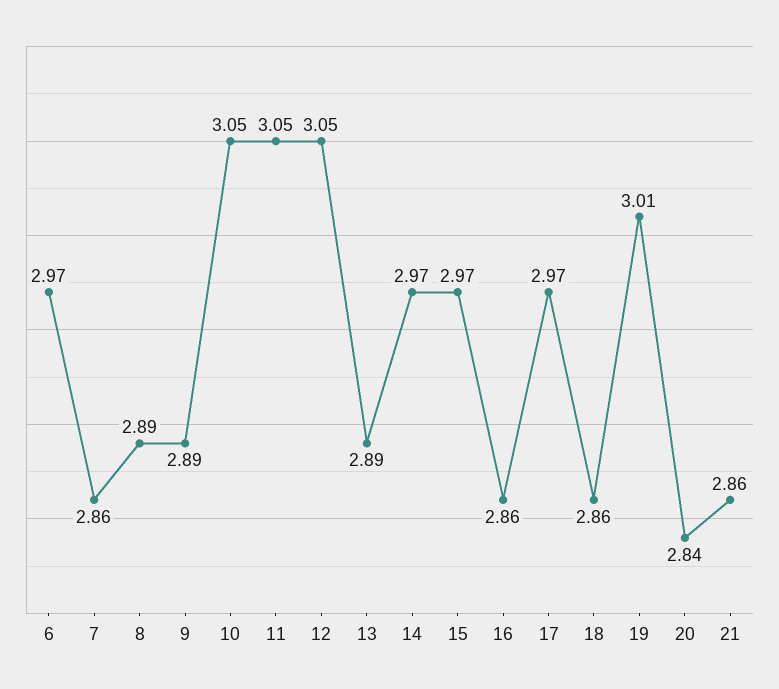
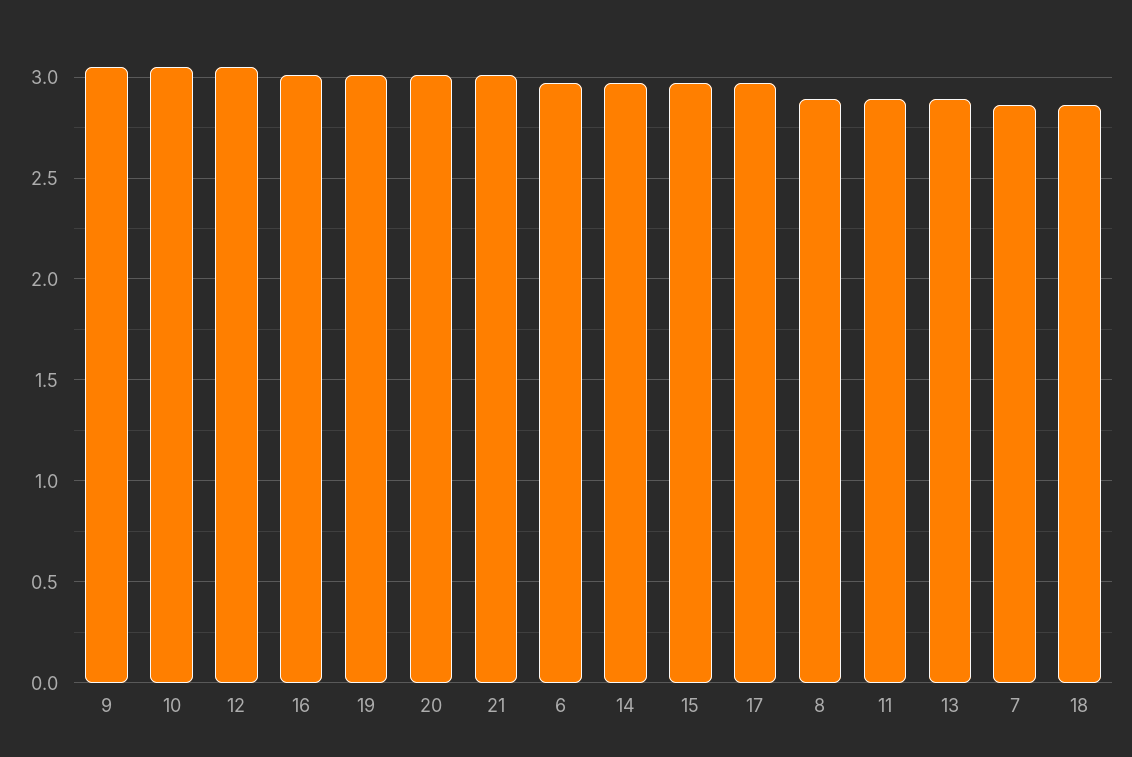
9: 2.89 -> 3.05
11: 3.05 -> 2.9
16: 2.86 -> 3
20: 2.84 -> 3
21: 2.86 -> 3

